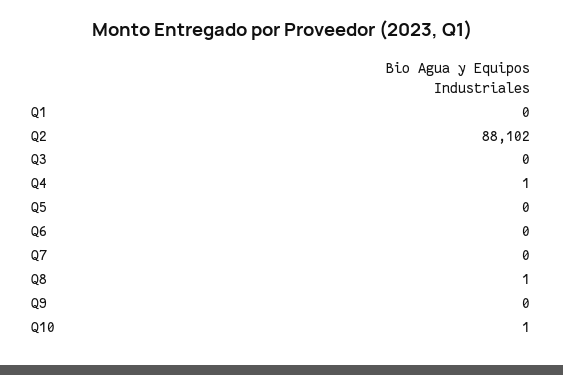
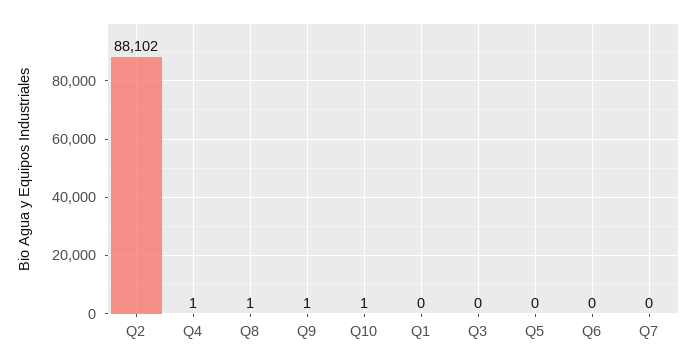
Q9: 0 -> 1

